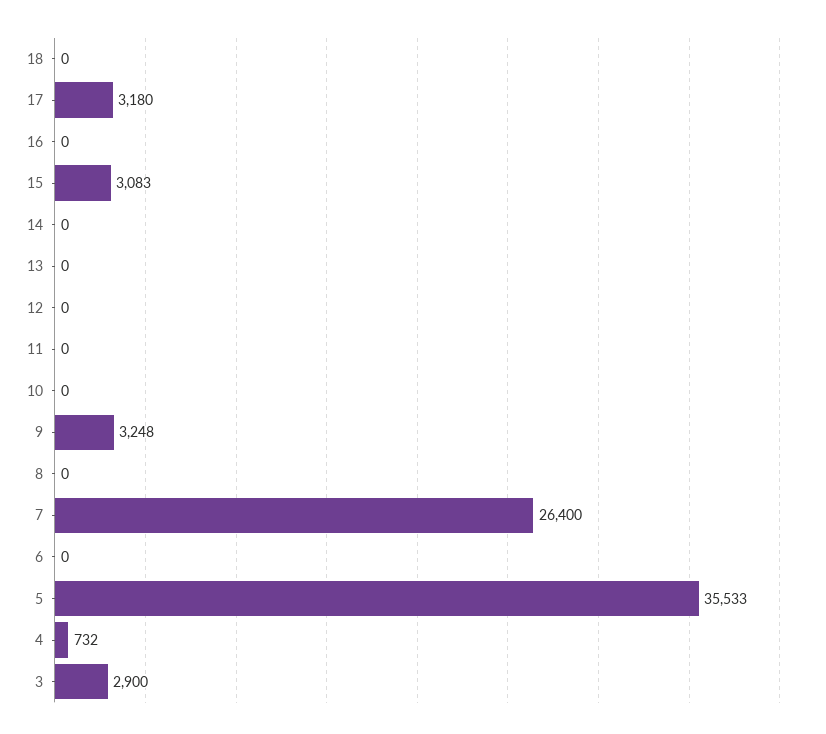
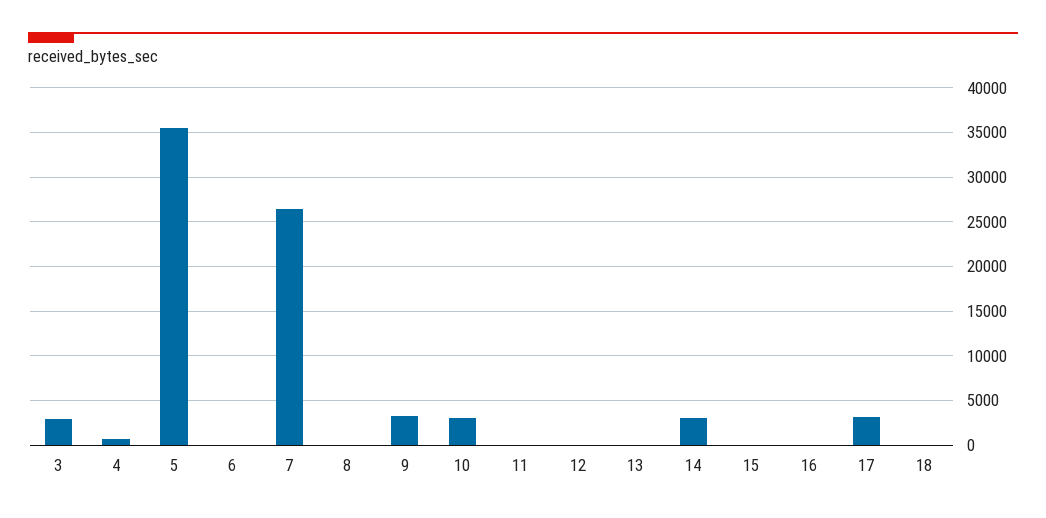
15: 3083 -> 0
14: 0 -> 3000
10: 0 -> 3000

